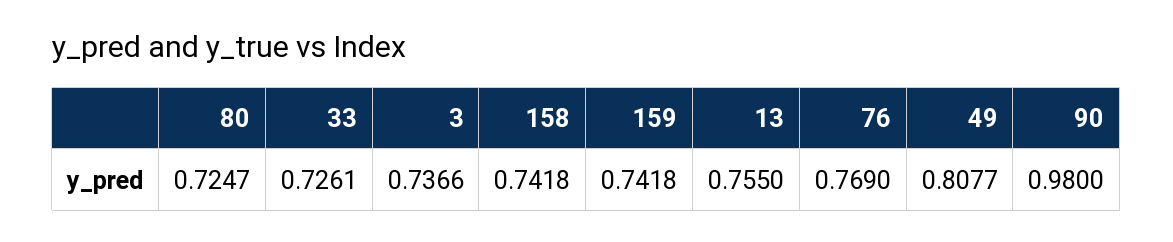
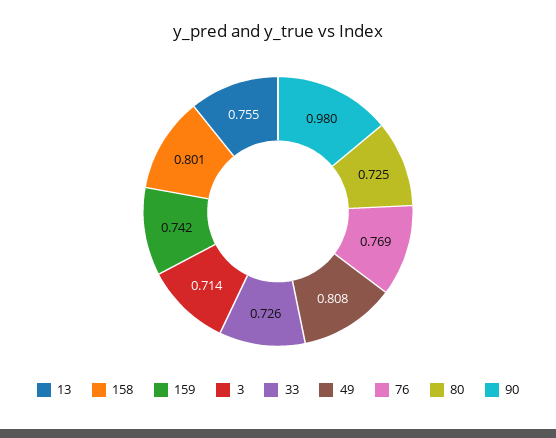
3: 0.7366 -> 0.714
158: 0.7418 -> 0.801

